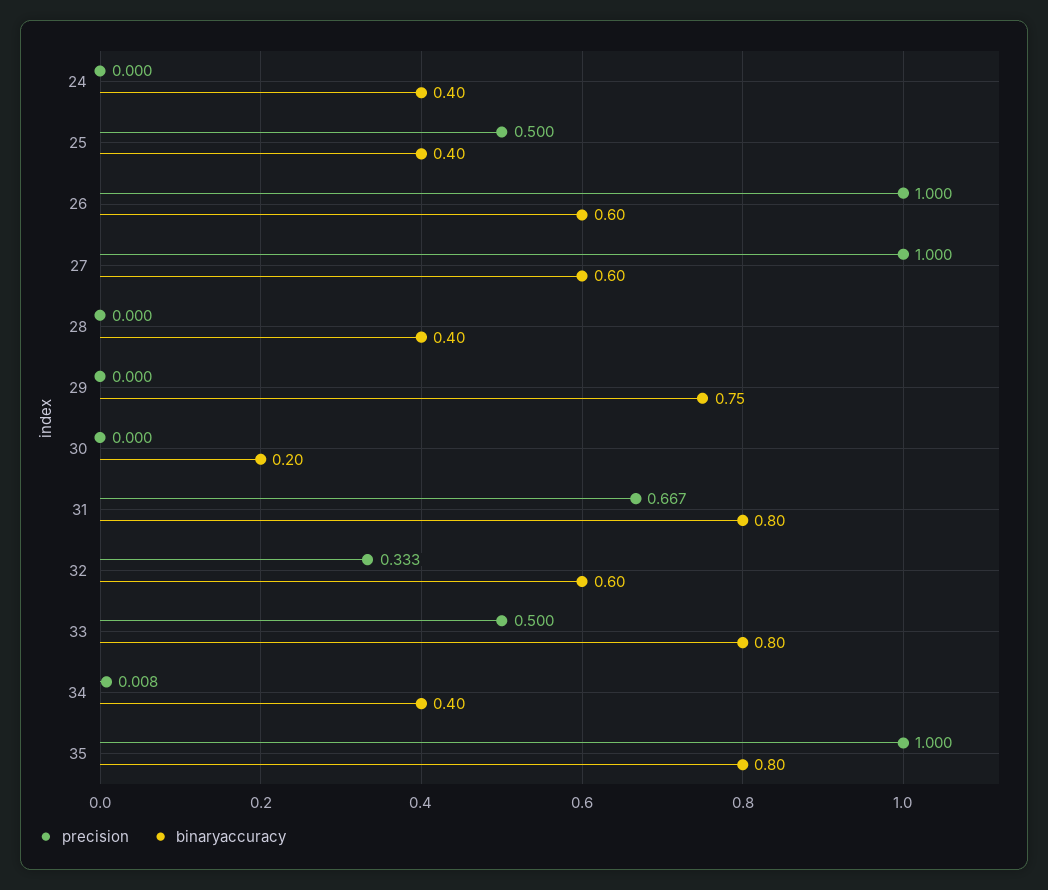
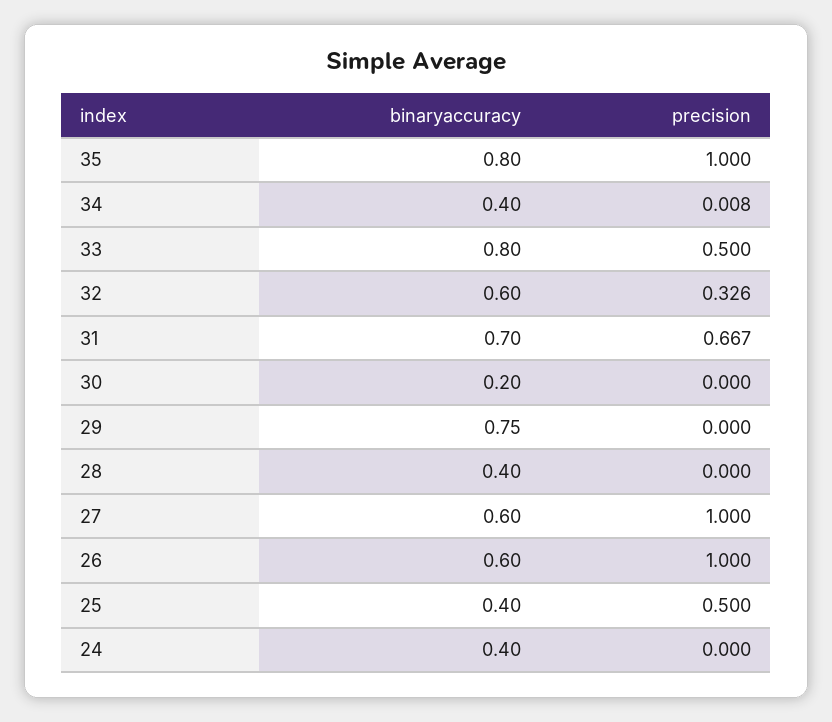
binaryaccuracy, 31: 0.8 -> 0.7
precision, 32: 0.333 -> 0.326

